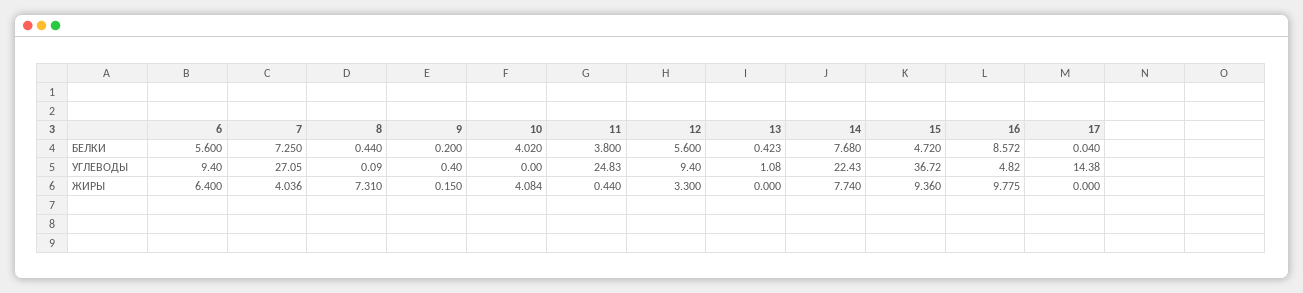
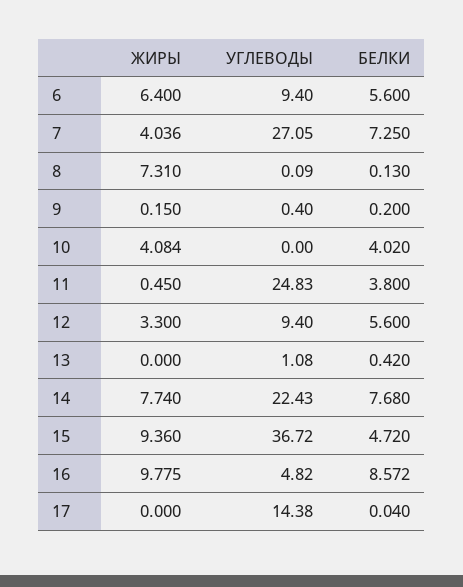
8, БЕЛКИ: 0.44 -> 0.13
13, БЕЛКИ: 0.423 -> 0.42
11, ЖИРЫ: 0.44 -> 0.45

